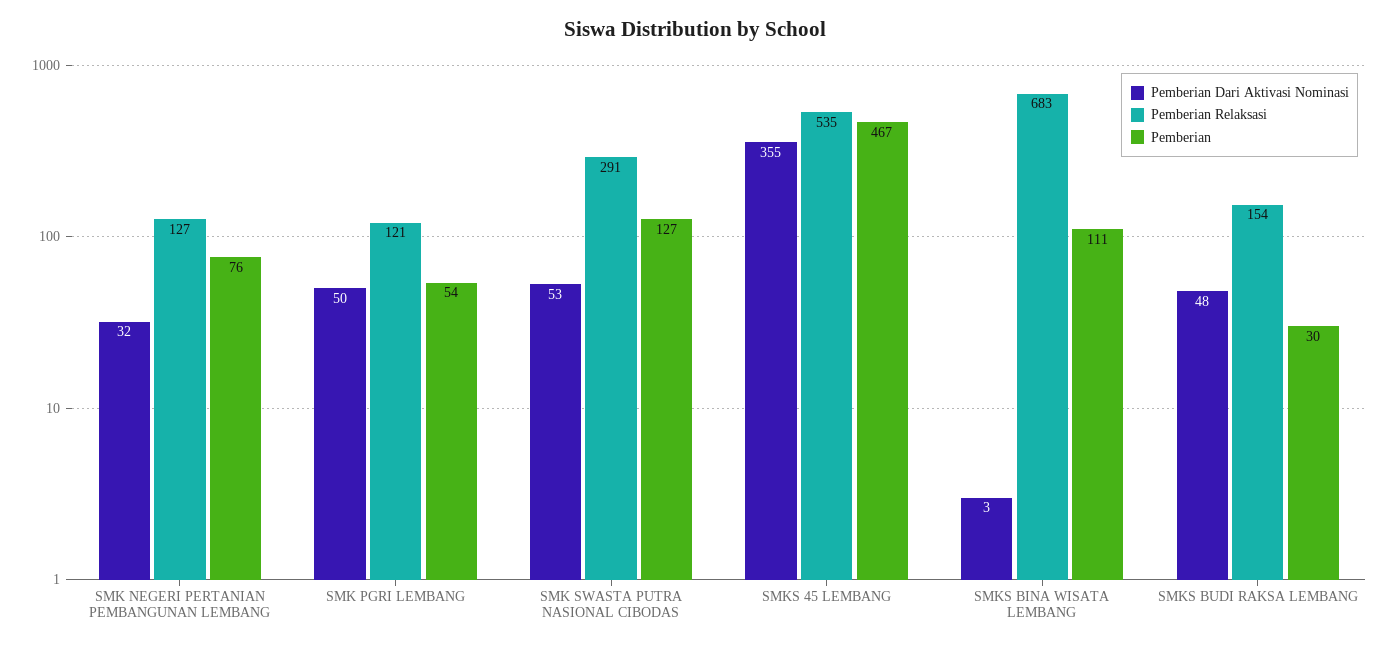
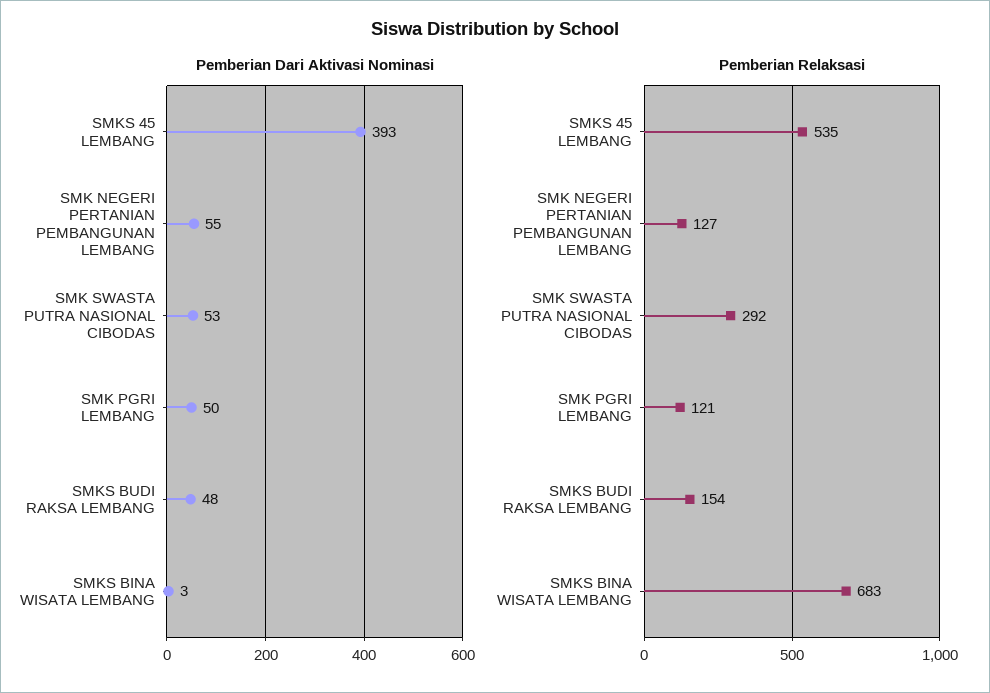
Pemberian Dari Aktivasi Nominasi, SMK NEGERI PERTANIAN PEMBANGUNAN LEMBANG: 32 -> 55
Pemberian, SMK NEGERI PERTANIAN PEMBANGUNAN LEMBANG: 76 -> none
Pemberian, SMK PGRI LEMBANG: 54 -> none
Pemberian Relaksasi, SMK SWASTA PUTRA NASIONAL CIBODAS: 291 -> 292
Pemberian, SMK SWASTA PUTRA NASIONAL CIBODAS: 127 -> none
Pemberian Dari Aktivasi Nominasi, SMKS 45 LEMBANG: 355 -> 393
Pemberian, SMKS 45 LEMBANG: 467 -> none
Pemberian, SMKS BINA WISATA LEMBANG: 111 -> none
Pemberian, SMKS BUDI RAKSA LEMBANG: 30 -> none

